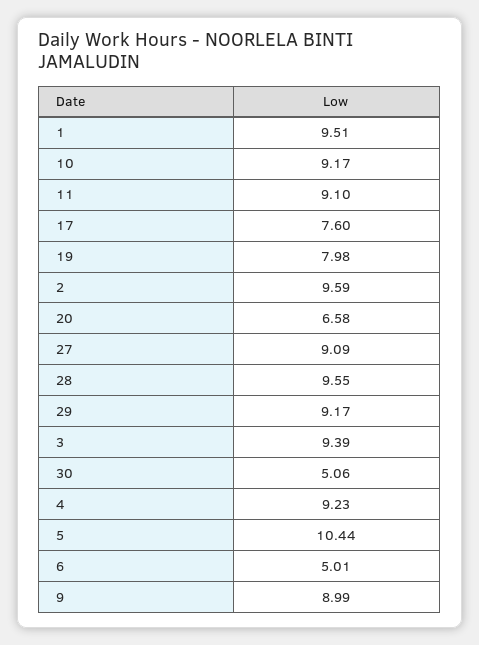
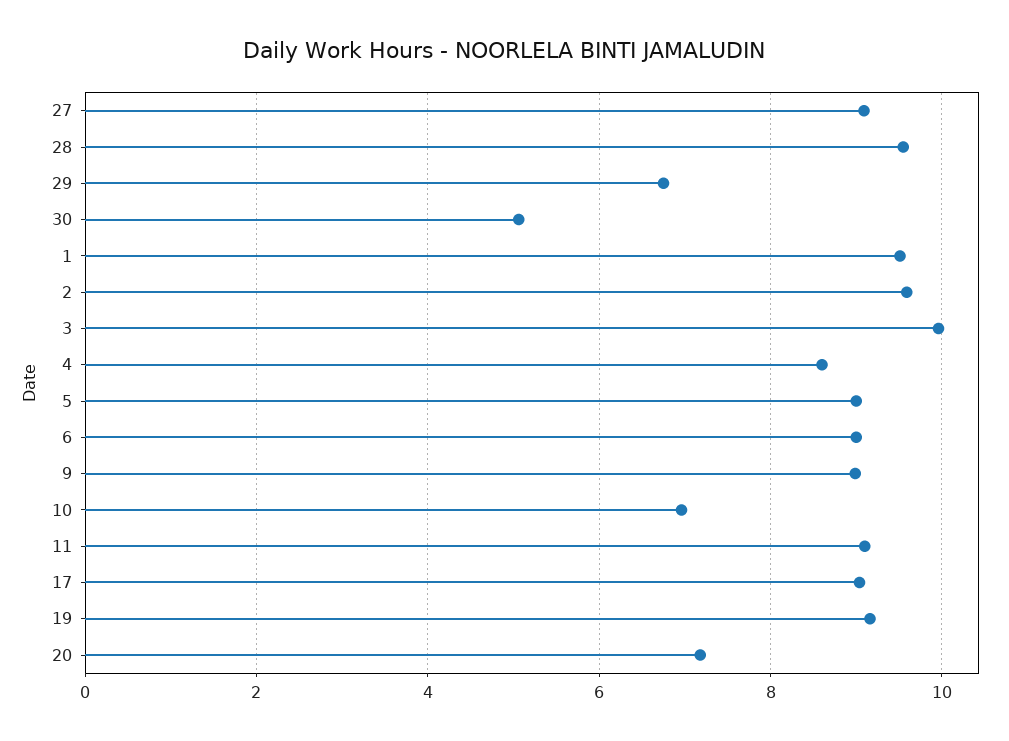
10: 9.17 -> 7
17: 7.6 -> 9
19: 7.98 -> 9.2
20: 6.58 -> 7.2
29: 9.17 -> 6.8
3: 9.39 -> 10
4: 9.23 -> 8.6
5: 10.44 -> 9
6: 5.01 -> 9

